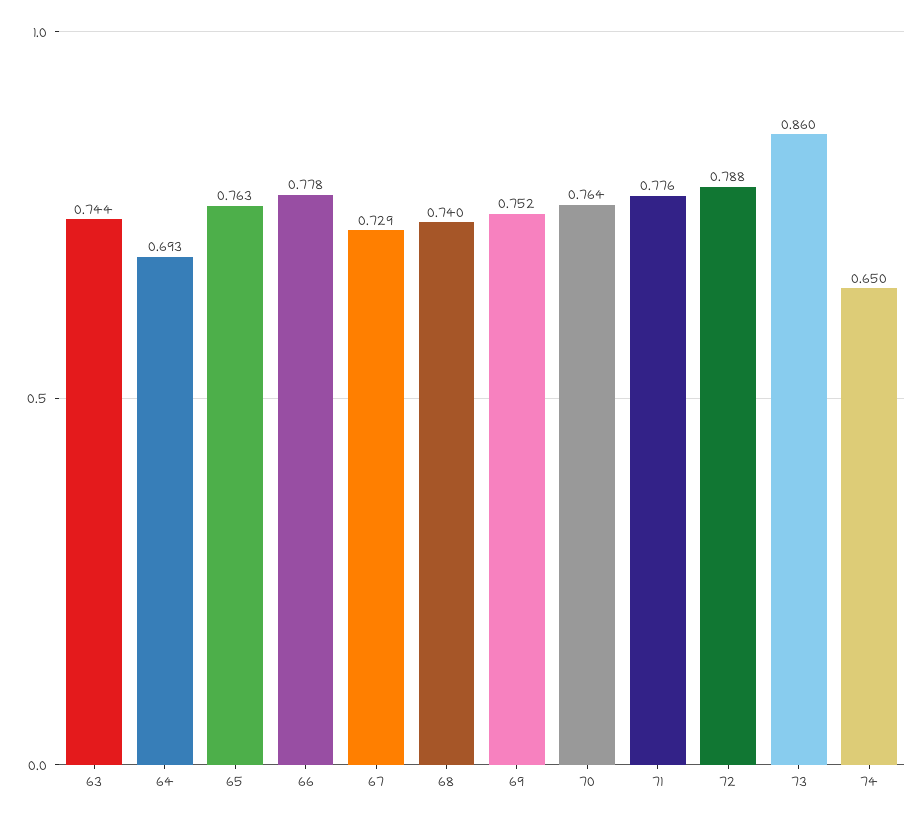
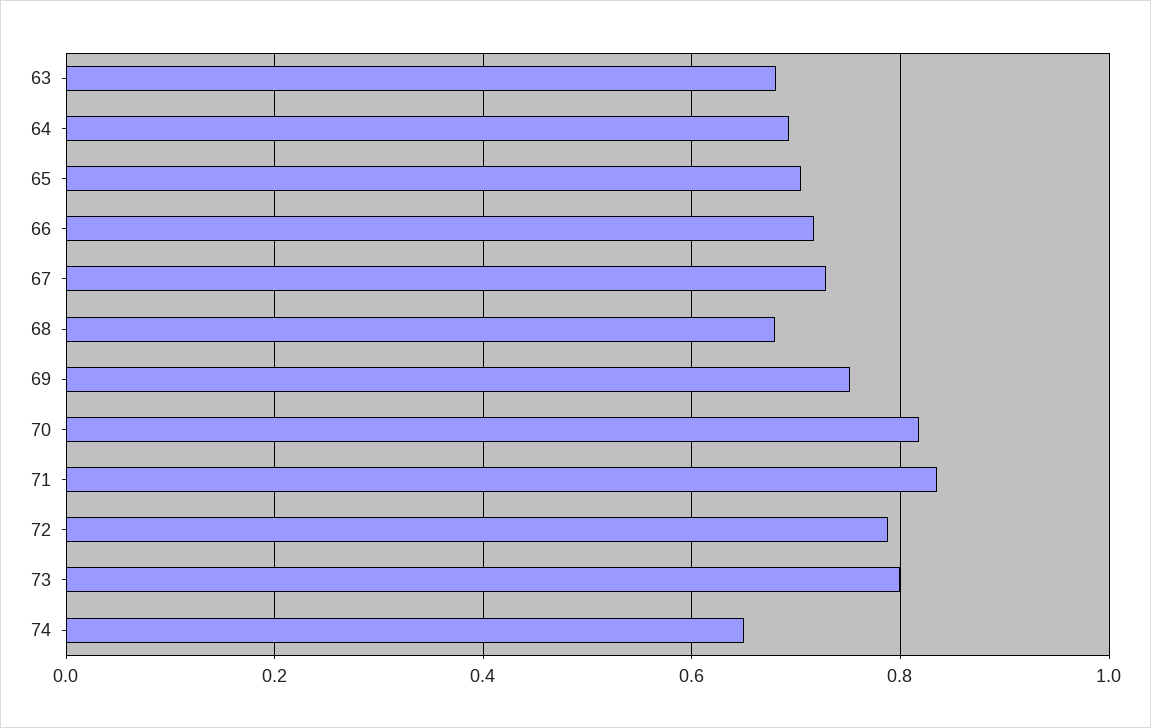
63: 0.744 -> 0.68
65: 0.763 -> 0.7
66: 0.778 -> 0.72
68: 0.74 -> 0.68
70: 0.764 -> 0.82
71: 0.776 -> 0.84
73: 0.86 -> 0.8

